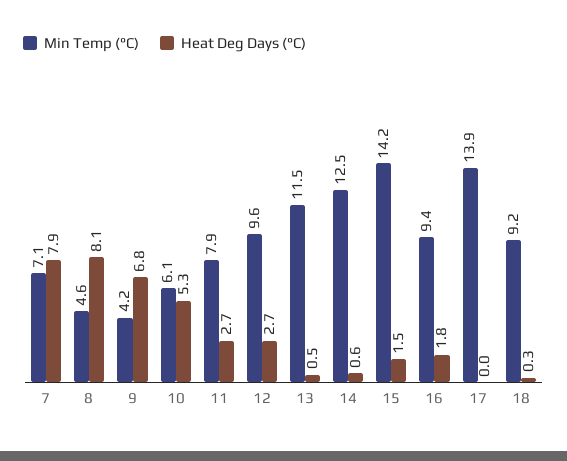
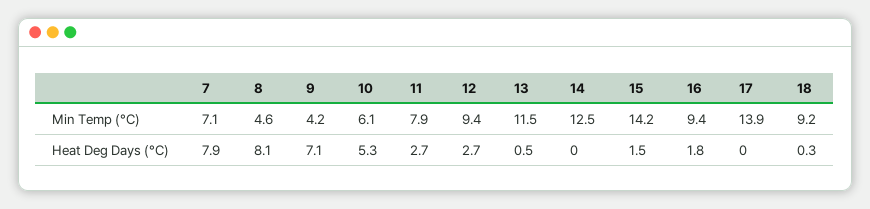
Heat Deg Days (°C), 9: 6.8 -> 7.1
Min Temp (°C), 12: 9.6 -> 9.4
Heat Deg Days (°C), 14: 0.6 -> 0

